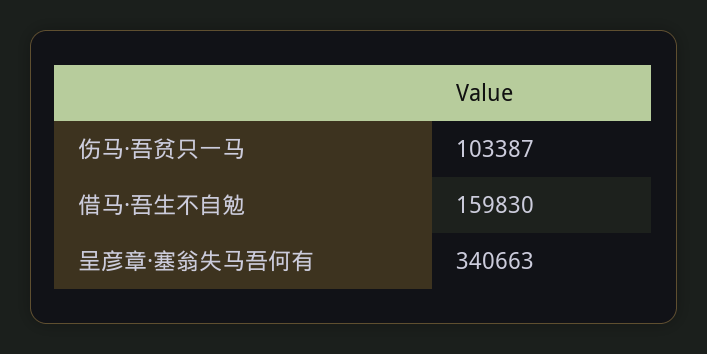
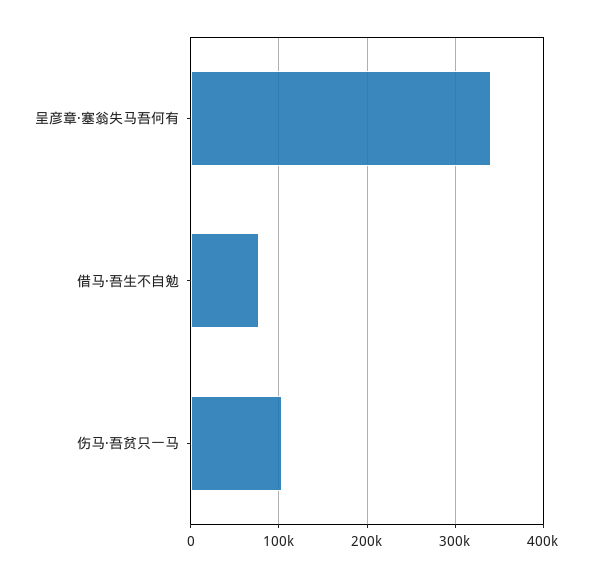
借马·吾生不自勉: 159830 -> 80000

